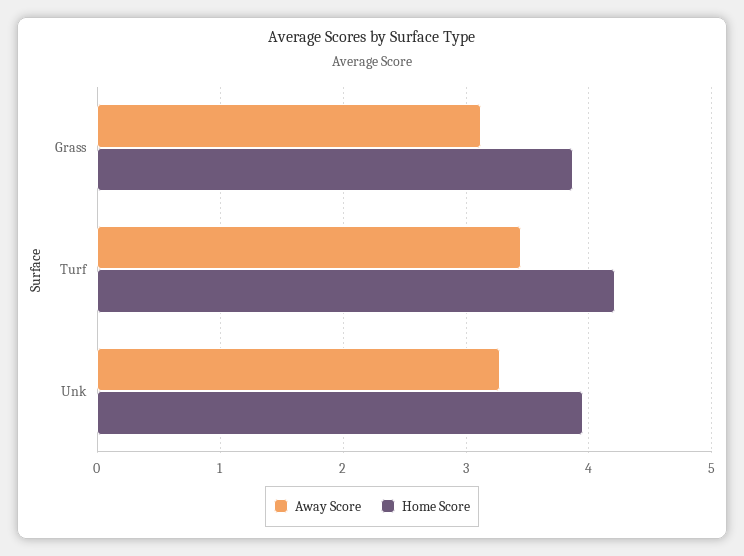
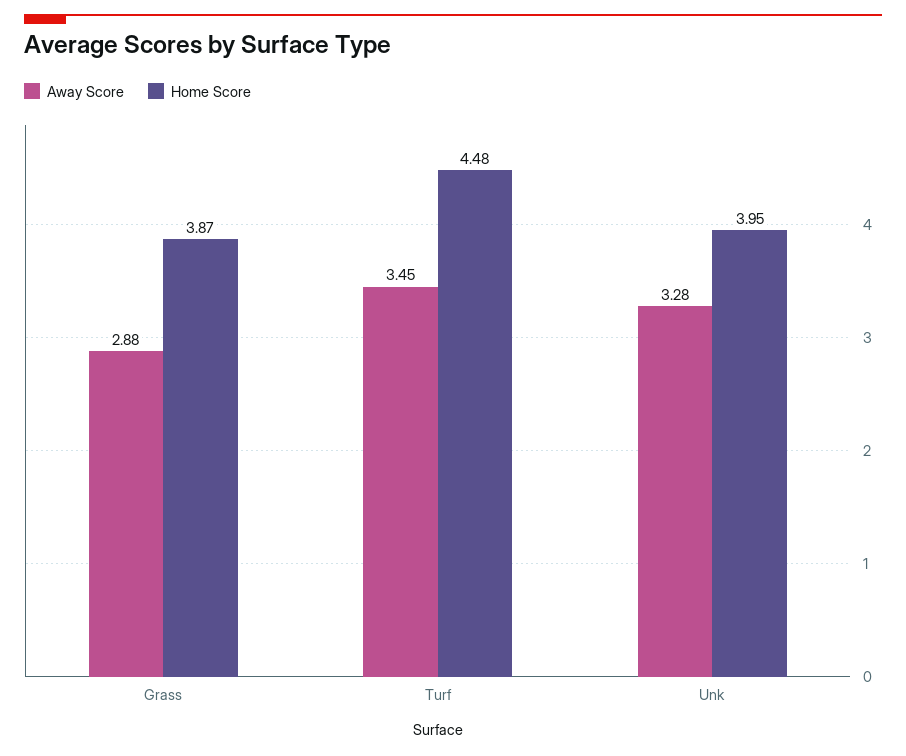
Away Score, Grass: 3.1 -> 2.88
Home Score, Turf: 4.2 -> 4.48

